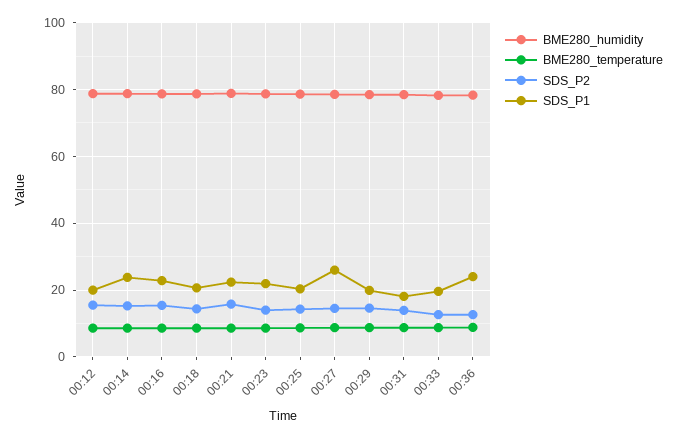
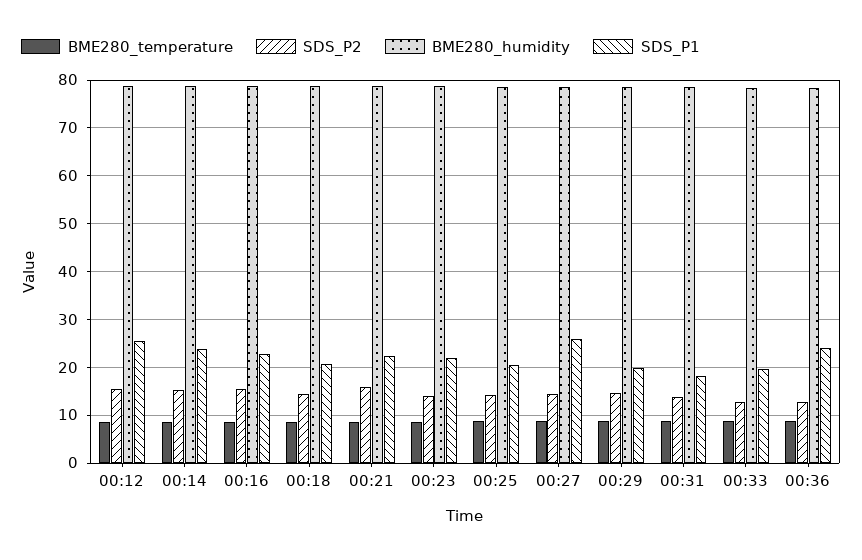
SDS_P1, 00:12: 20 -> 26

